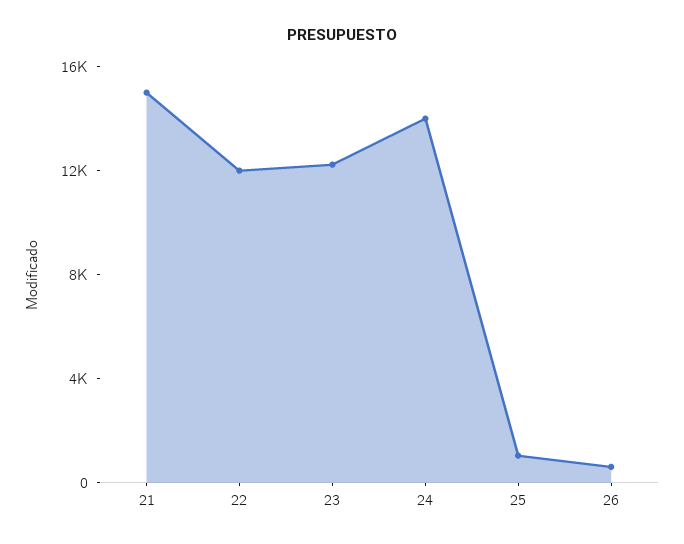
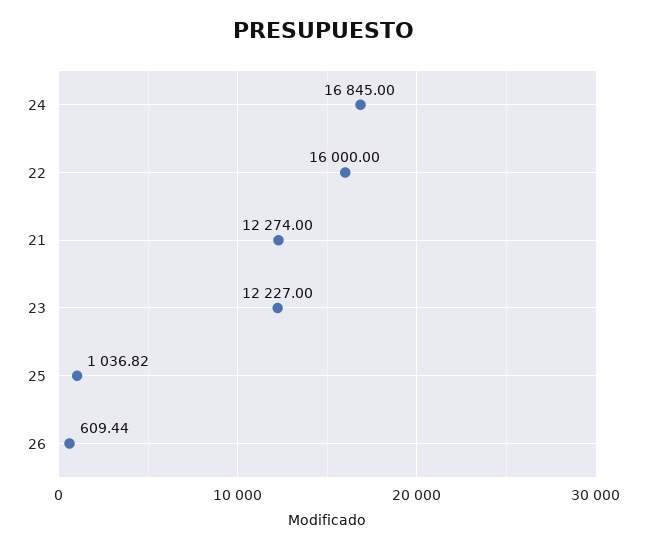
21: 15000 -> 12274
22: 12000 -> 16000
24: 14000 -> 16845

